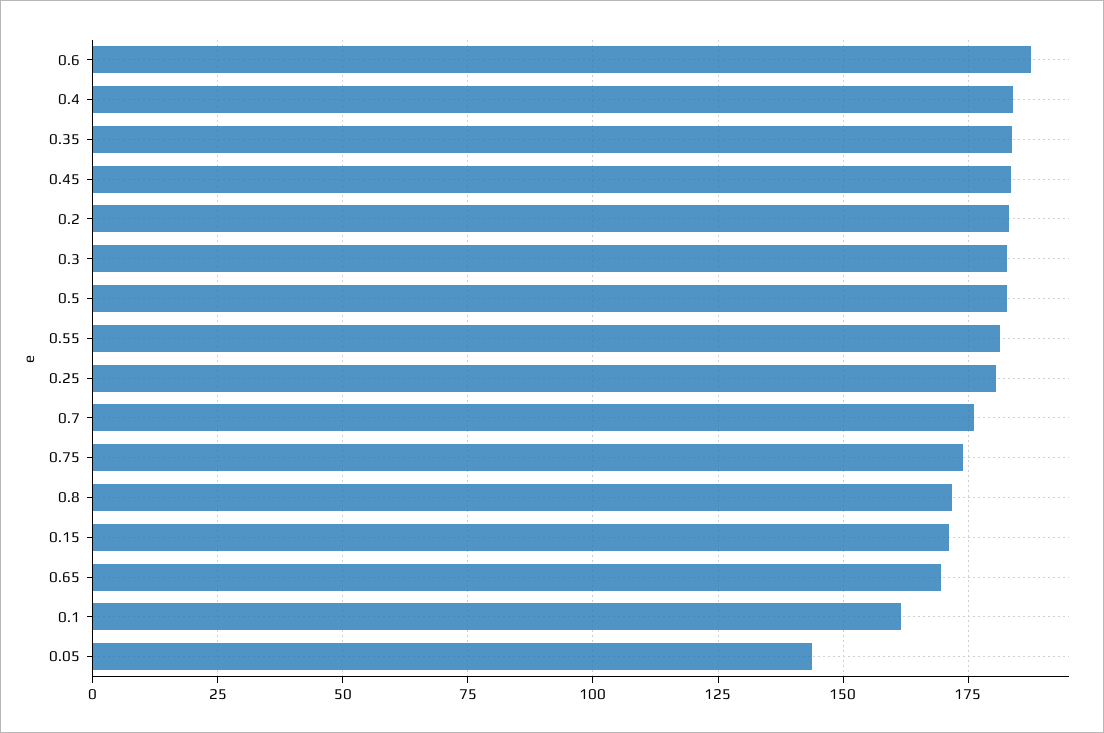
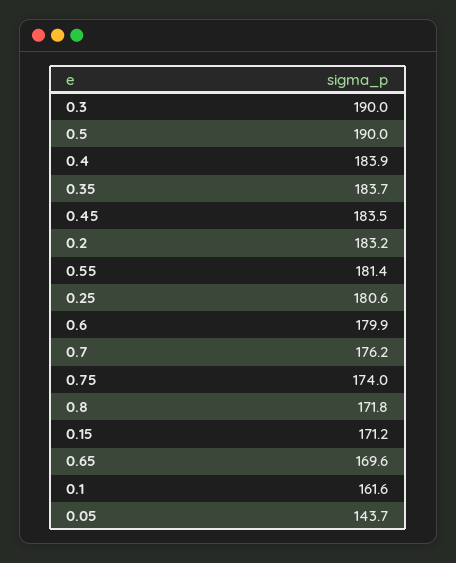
0.6: 187.5 -> 179.9
0.3: 182.5 -> 190
0.5: 182.5 -> 190

